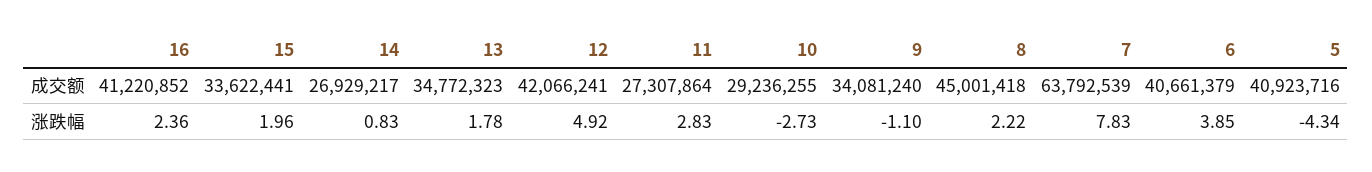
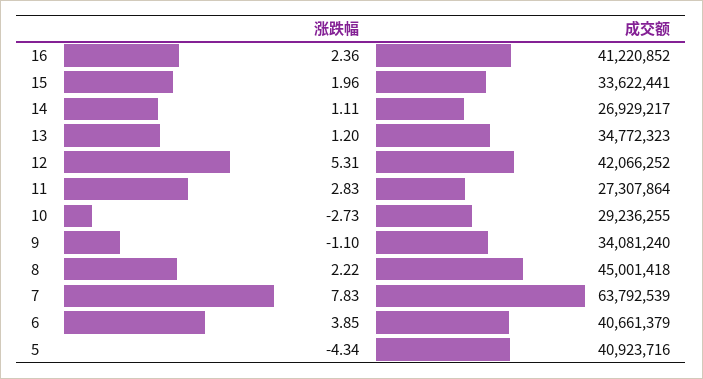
12, 成交额: 42066241 -> 42066252
14, 涨跌幅: 0.83 -> 1.11
13, 涨跌幅: 1.78 -> 1.2
12, 涨跌幅: 4.92 -> 5.31

